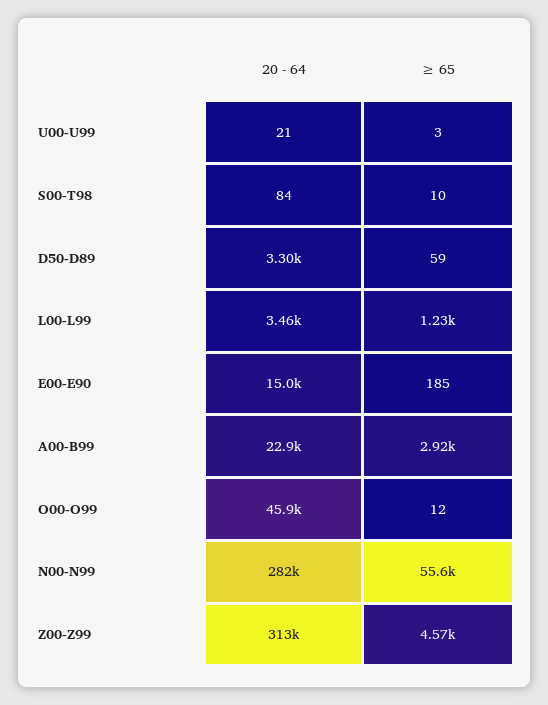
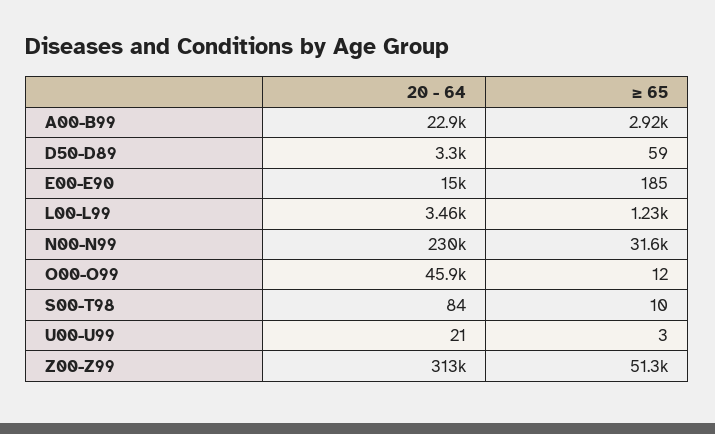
20 - 64, N00-N99: 282000 -> 230000
≥ 65, N00-N99: 55600 -> 31600
≥ 65, Z00-Z99: 4570 -> 51300

